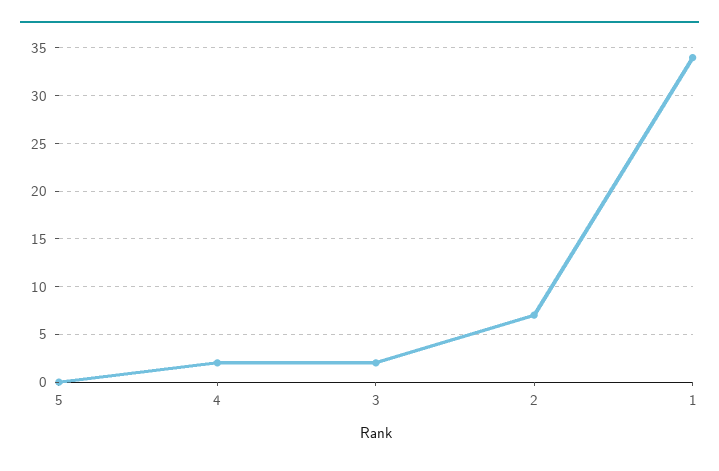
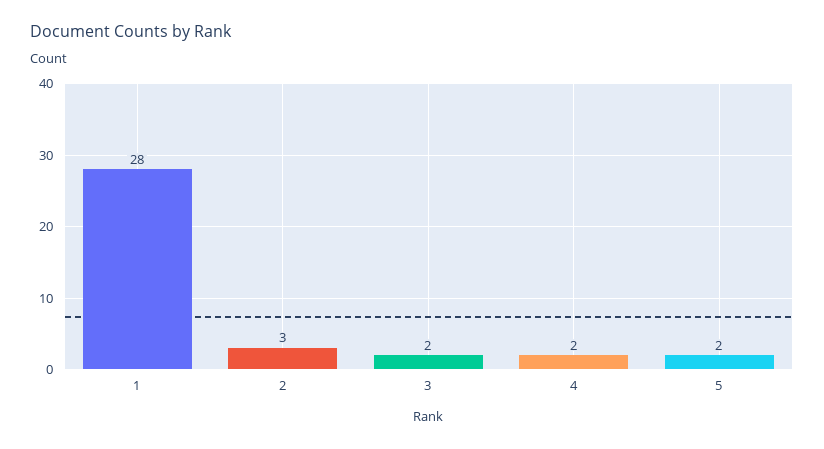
5: 0 -> 2
2: 7 -> 3
1: 34 -> 28

